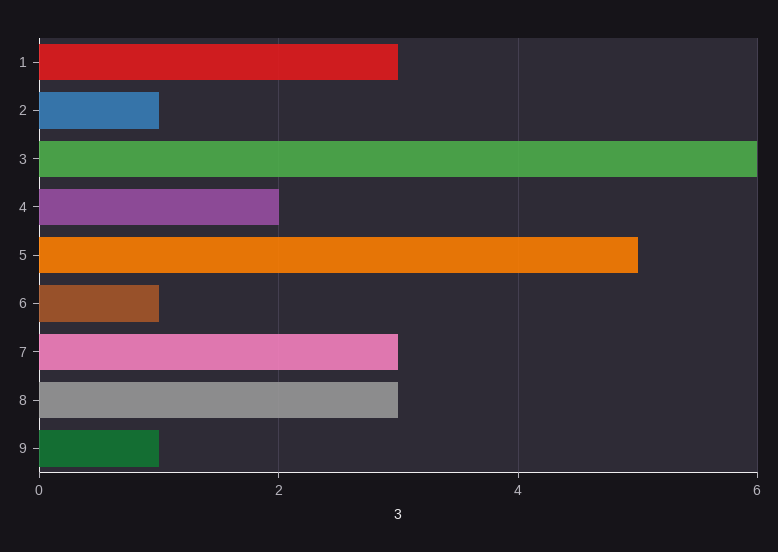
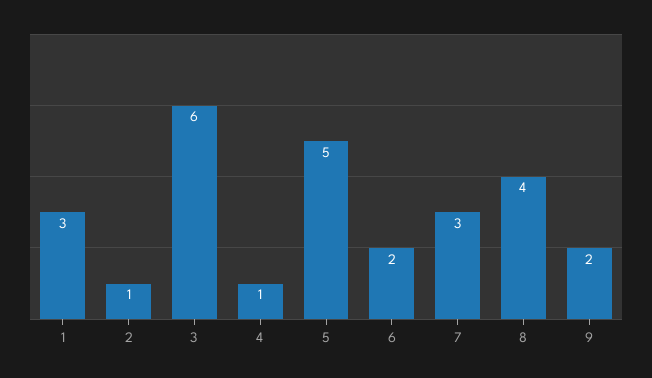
4: 2 -> 1
6: 1 -> 2
8: 3 -> 4
9: 1 -> 2

